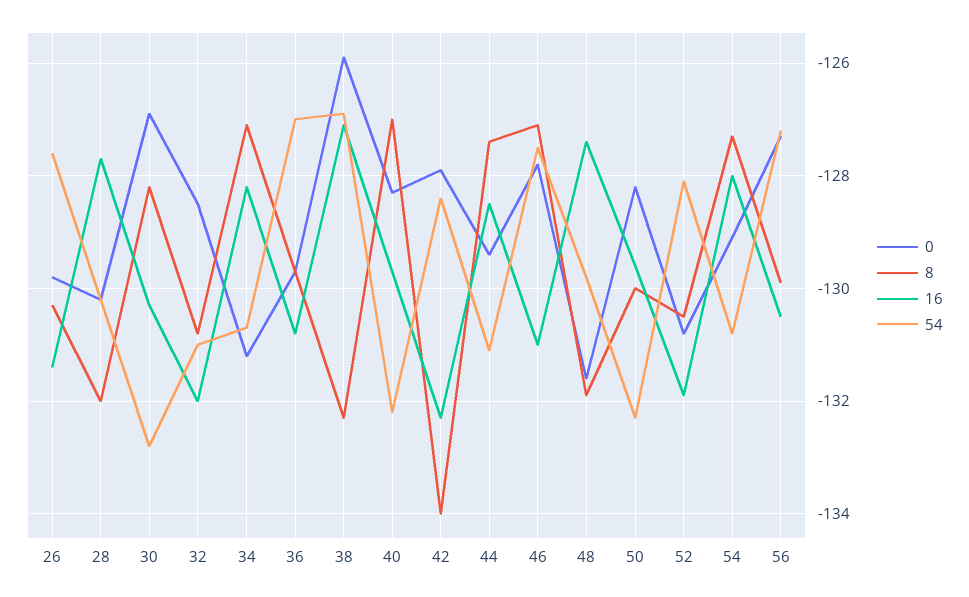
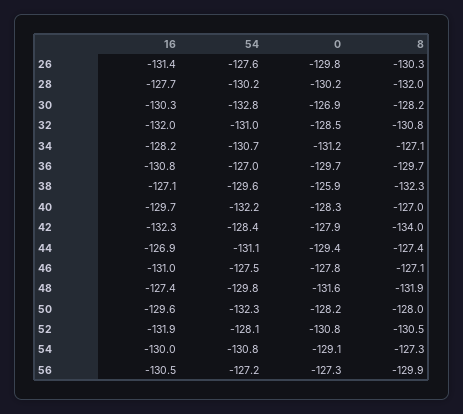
54, 38: -127 -> -129.6
16, 44: -128.5 -> -126.9
8, 50: -130 -> -128
16, 54: -128 -> -130

